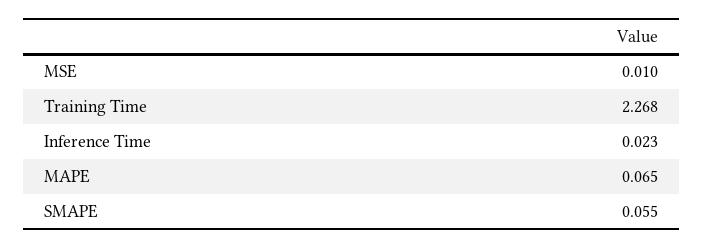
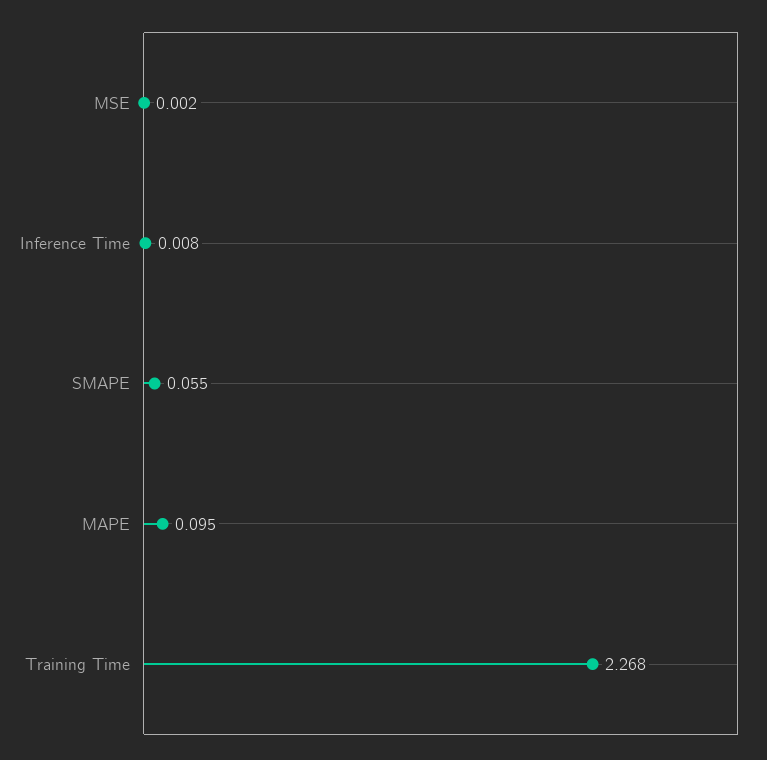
MSE: 0.01 -> 0.002
Inference Time: 0.023 -> 0.008
MAPE: 0.065 -> 0.095

